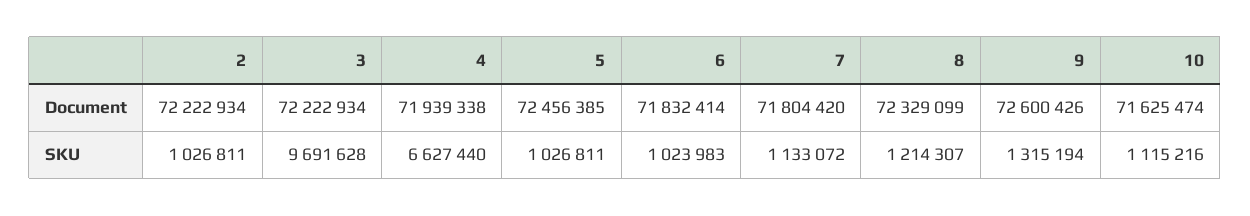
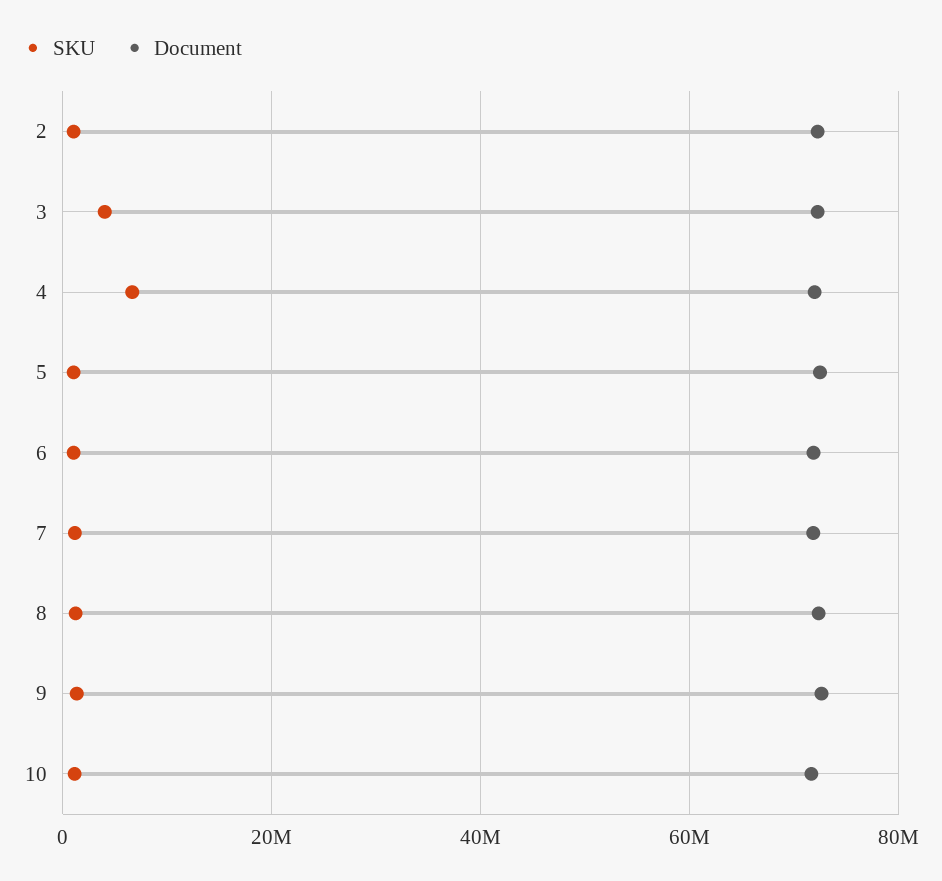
SKU, 3: 9691628 -> 4000000

